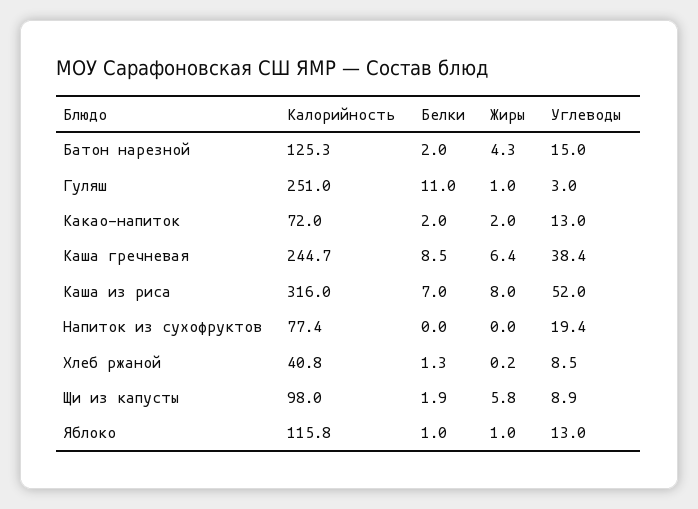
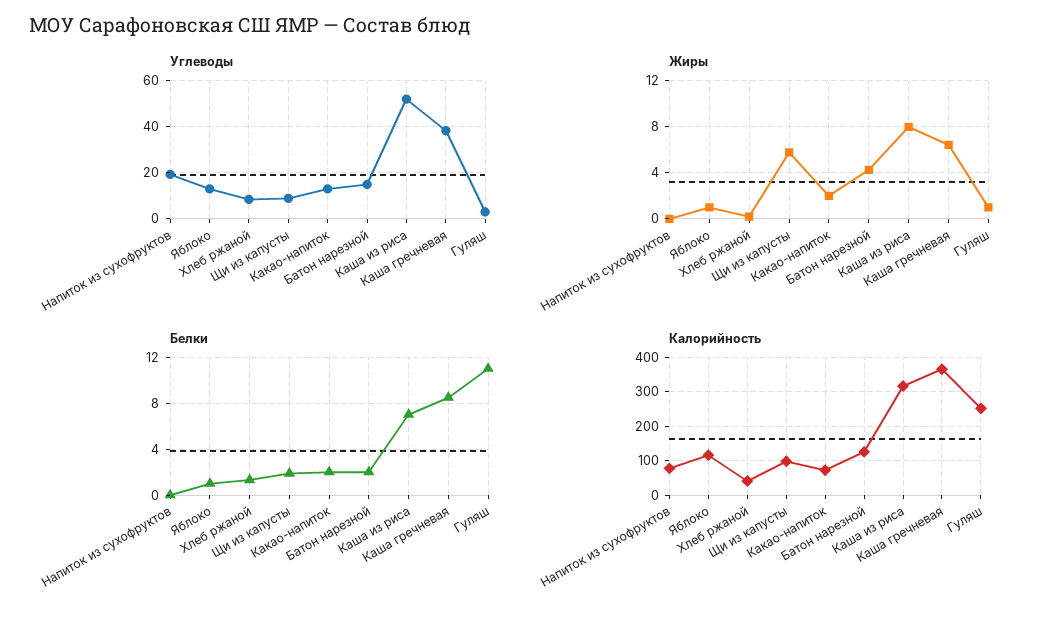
Калорийность, Каша гречневая: 244.7 -> 360

